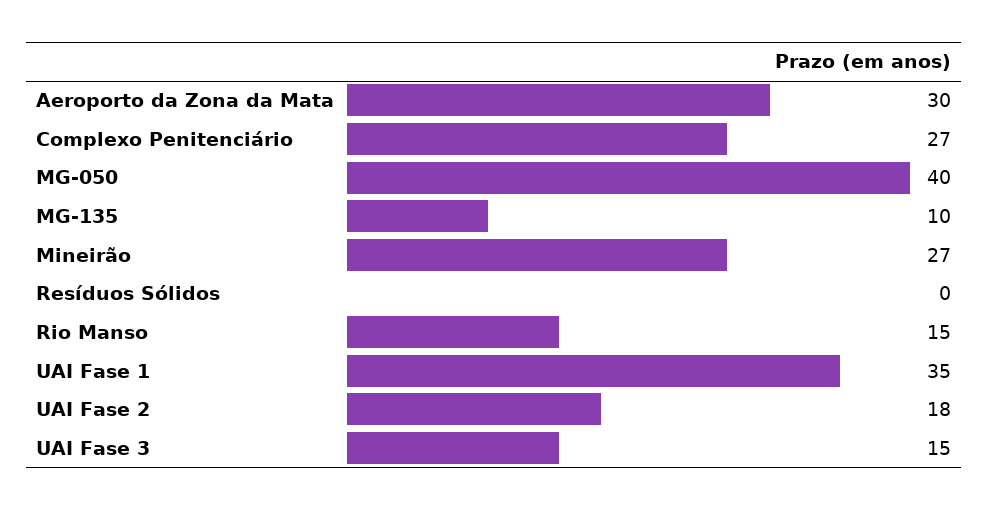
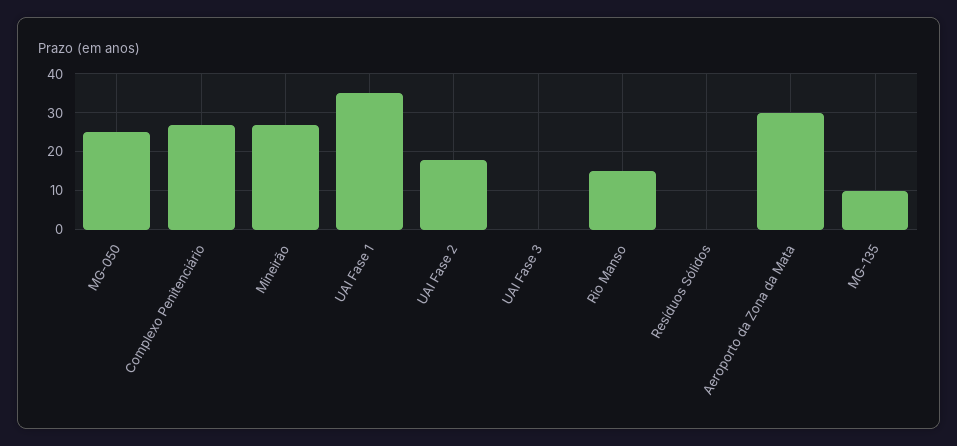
MG-050: 40 -> 25
UAI Fase 3: 15 -> 0

